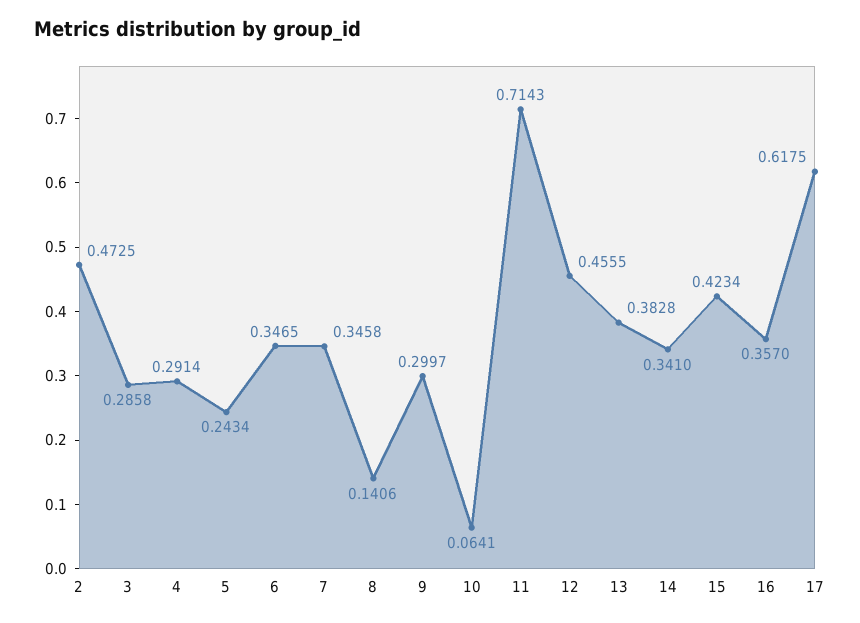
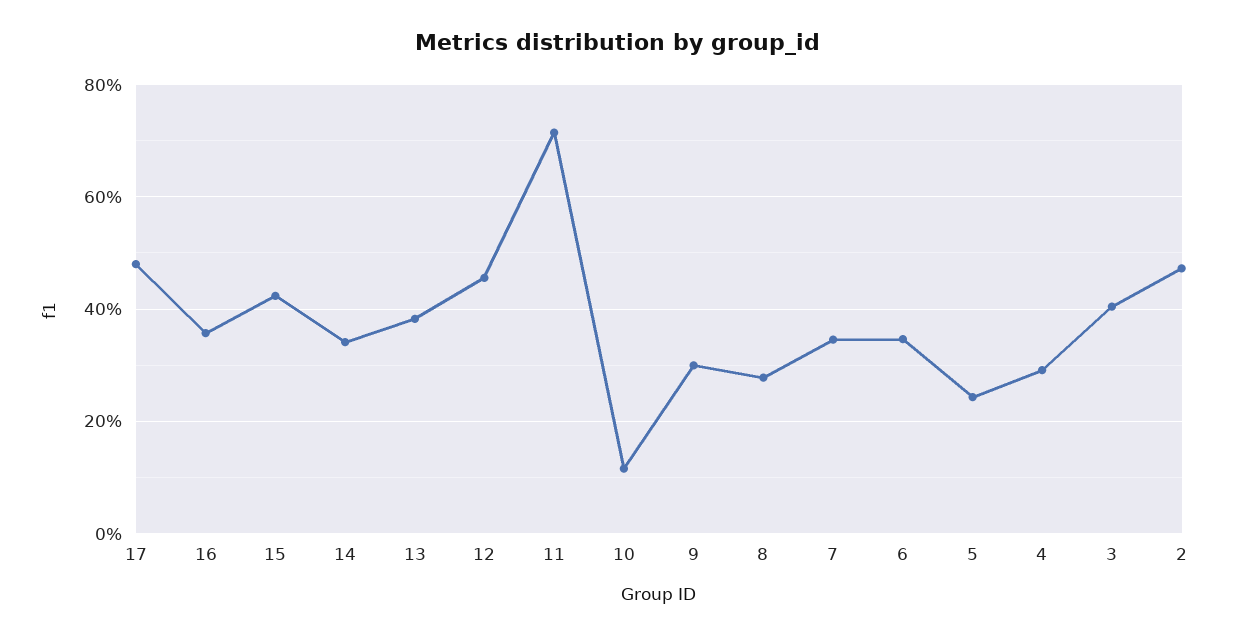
3: 0.2858 -> 0.4
8: 0.1406 -> 0.28
10: 0.0641 -> 0.12
17: 0.6175 -> 0.48

